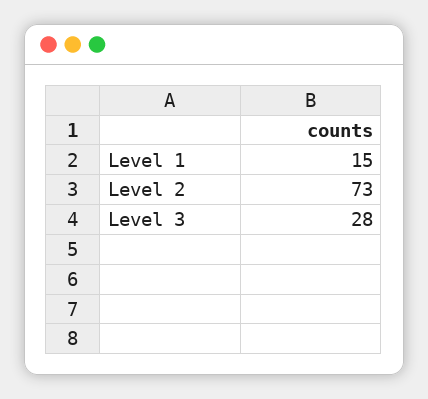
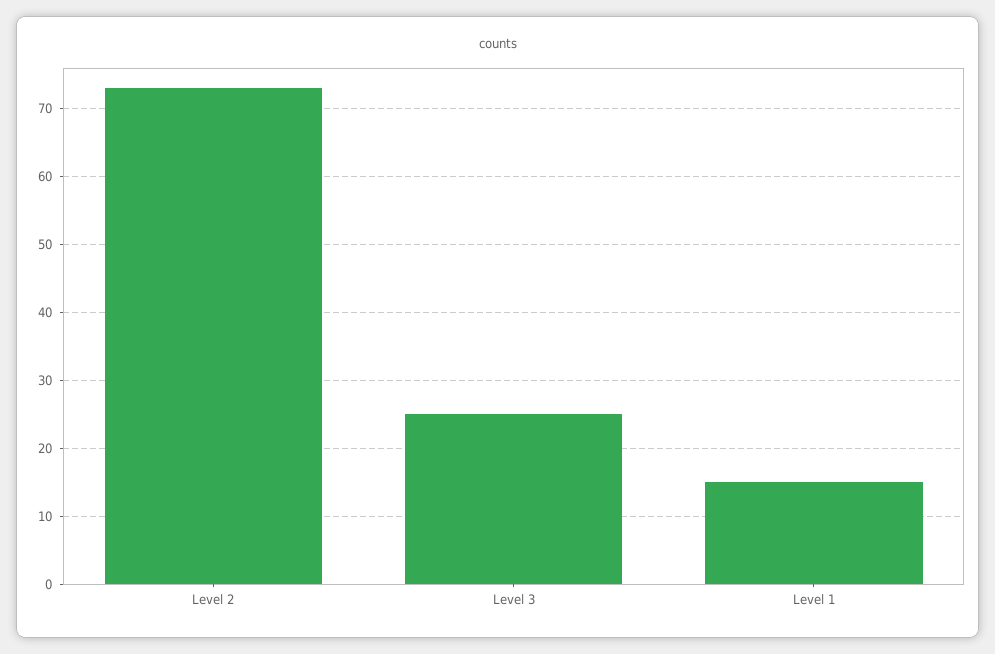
Level 3: 28 -> 25

